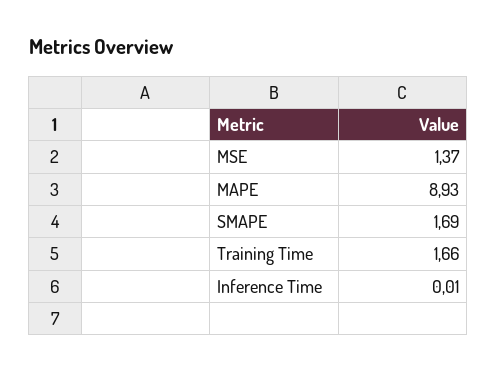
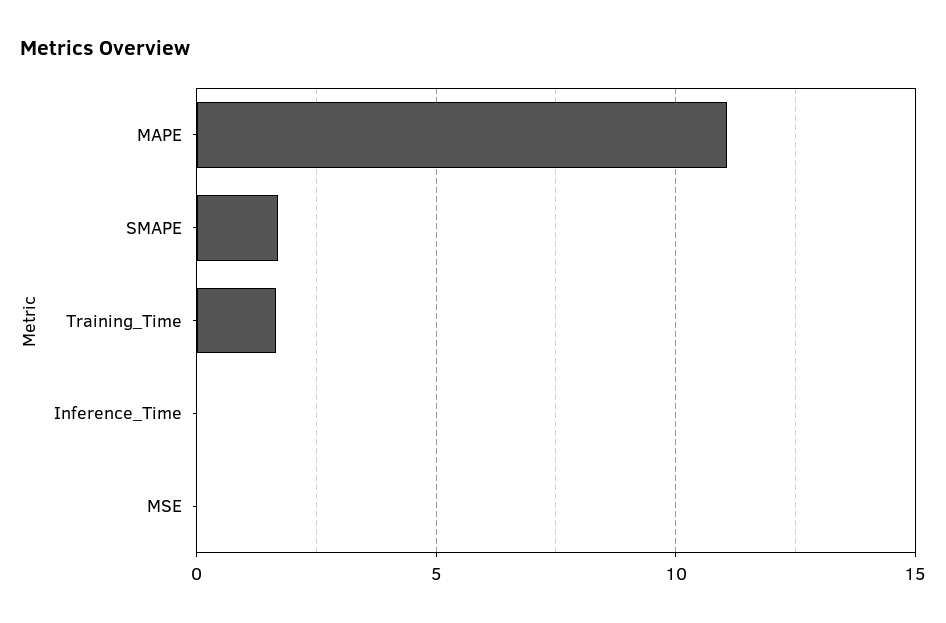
MSE: 1.37 -> 0
MAPE: 8.93 -> 11

